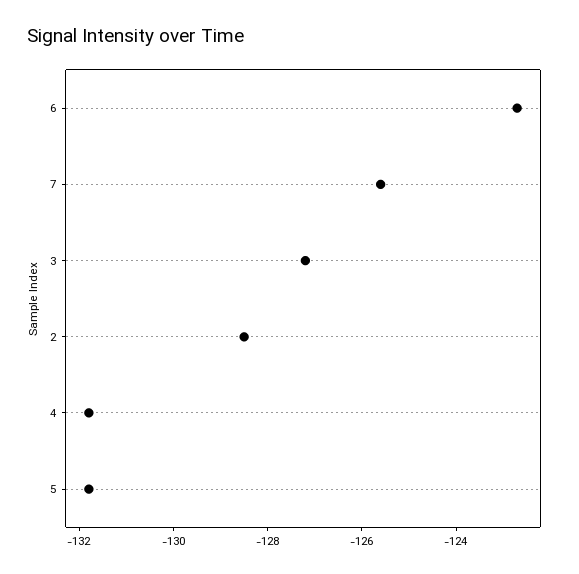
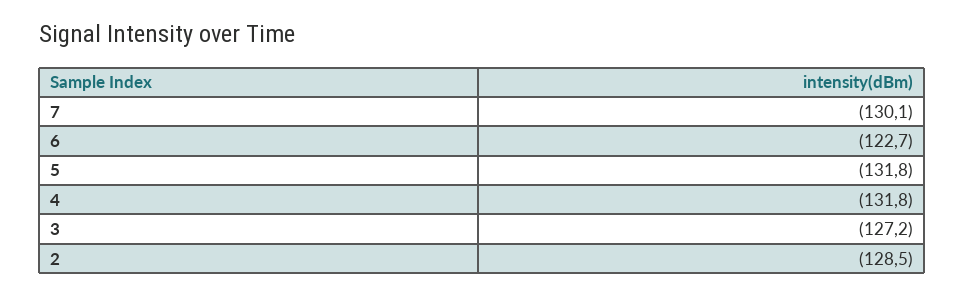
7: -125.5 -> -130.1

